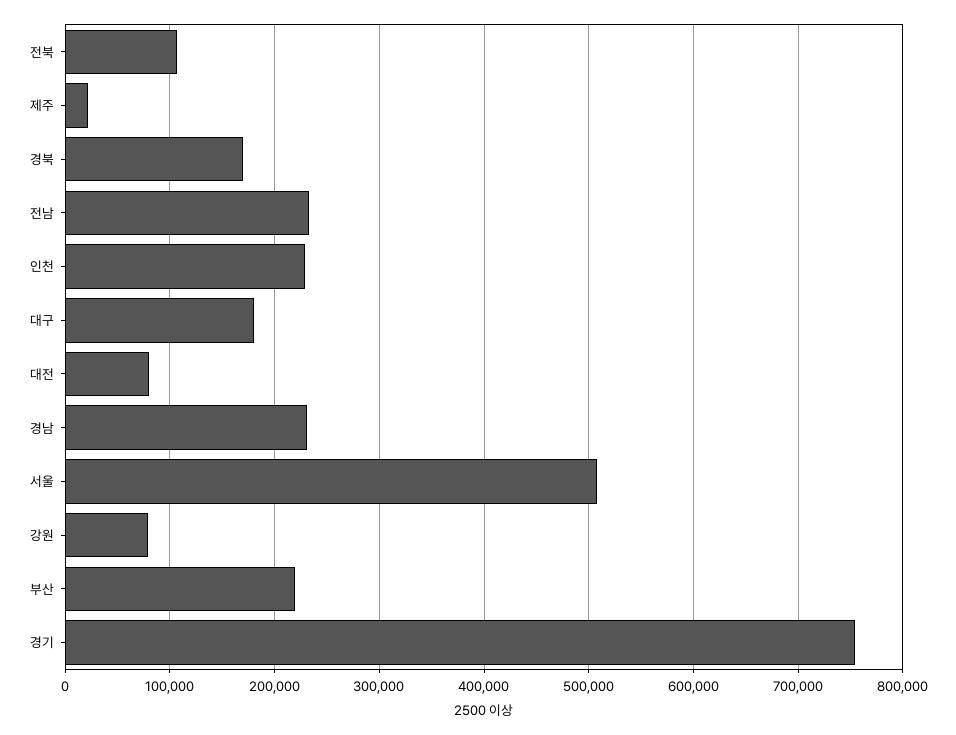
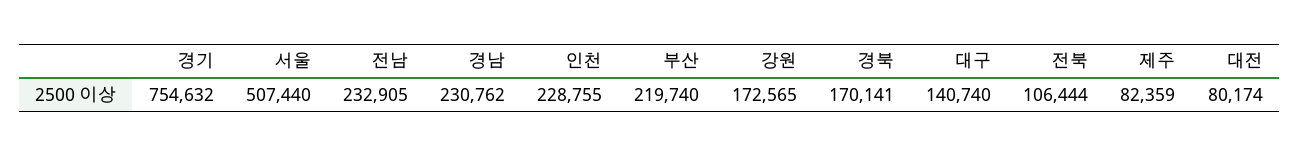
제주: 20000 -> 82359
대구: 180000 -> 140740
강원: 80000 -> 172565

